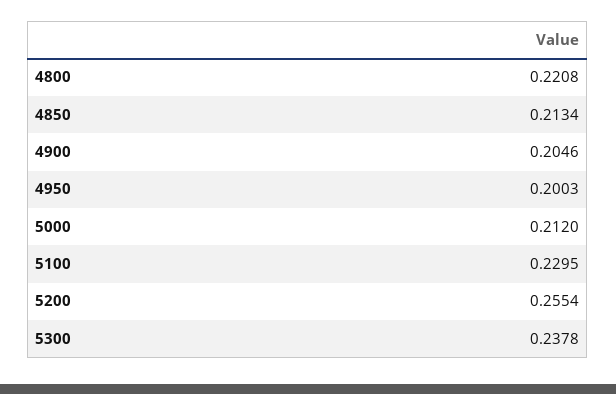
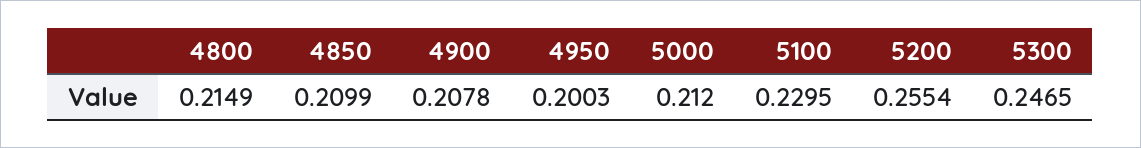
4800: 0.2208 -> 0.2149
4850: 0.2134 -> 0.2099
4900: 0.2046 -> 0.2078
5300: 0.2378 -> 0.2465

